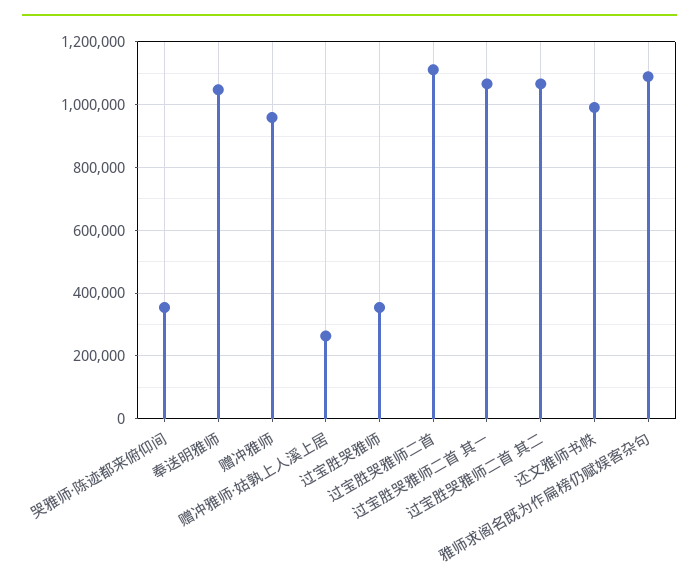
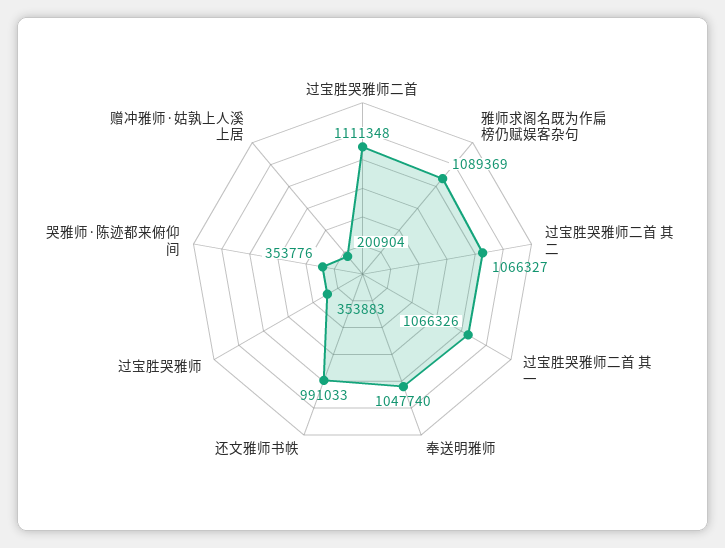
赠冲雅师: 960000 -> none
赠冲雅师·姑孰上人溪上居: 260000 -> 200904

